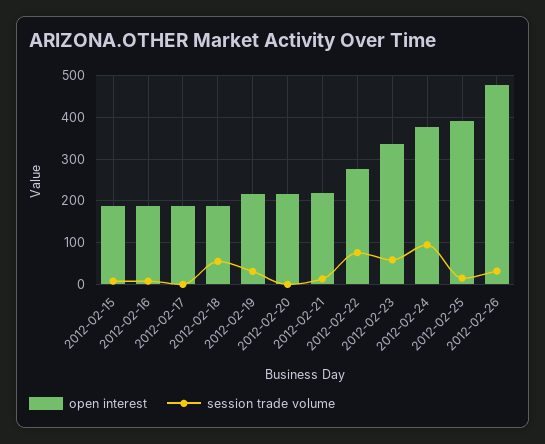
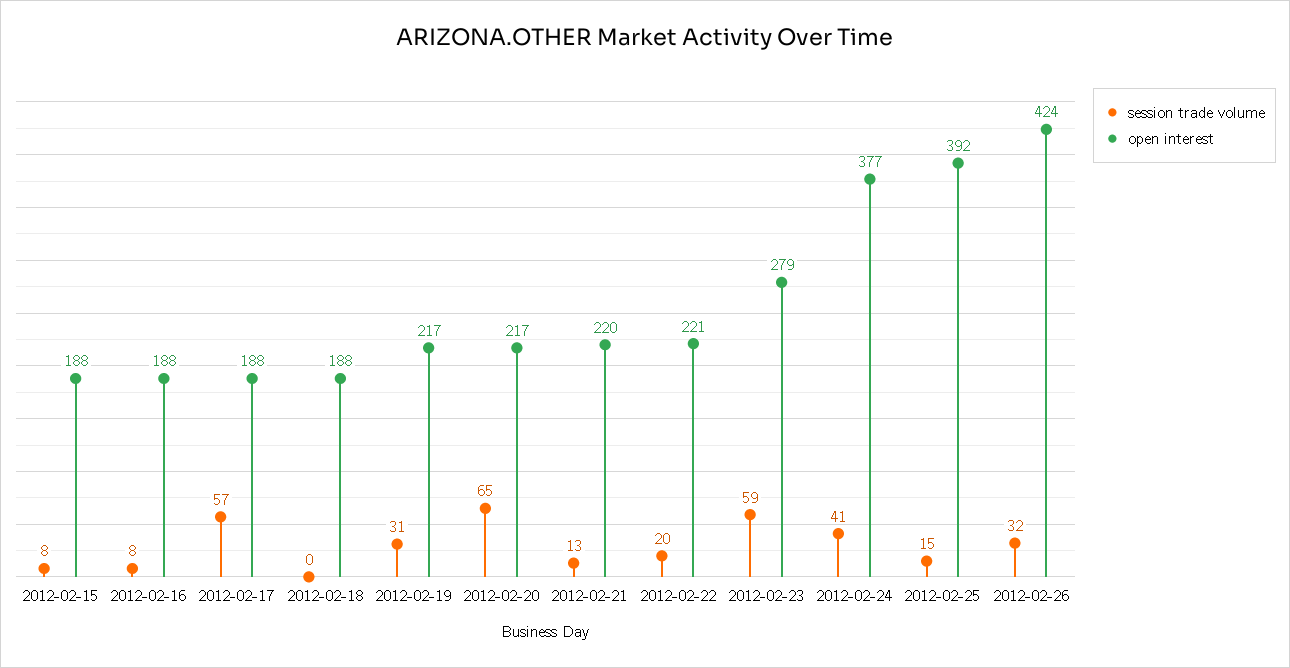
session trade volume, 2012-02-17: 0 -> 57
session trade volume, 2012-02-18: 60 -> 0
session trade volume, 2012-02-20: 0 -> 65
open interest, 2012-02-22: 280 -> 221
session trade volume, 2012-02-22: 80 -> 20
open interest, 2012-02-23: 340 -> 279
session trade volume, 2012-02-24: 100 -> 41
open interest, 2012-02-26: 480 -> 424

